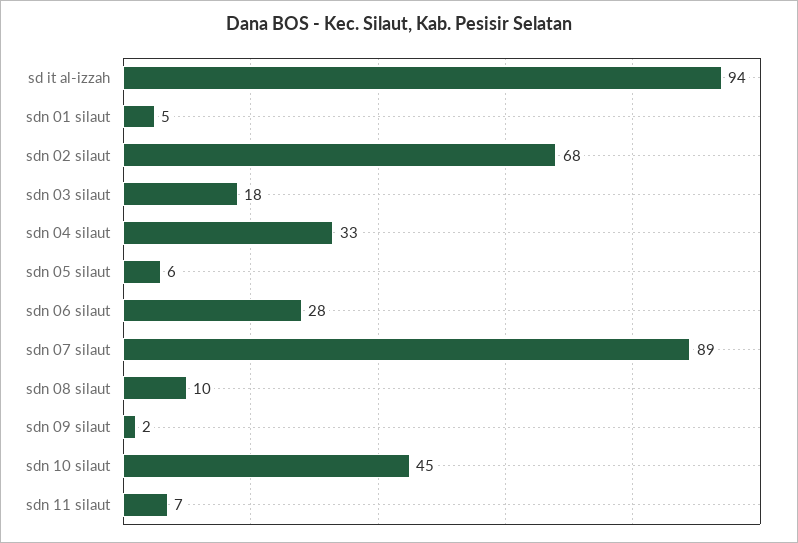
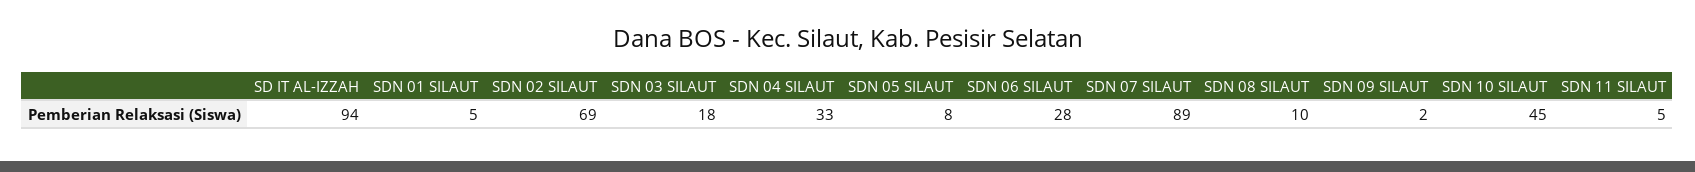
sdn 02 silaut: 68 -> 69
sdn 05 silaut: 6 -> 8
sdn 11 silaut: 7 -> 5

